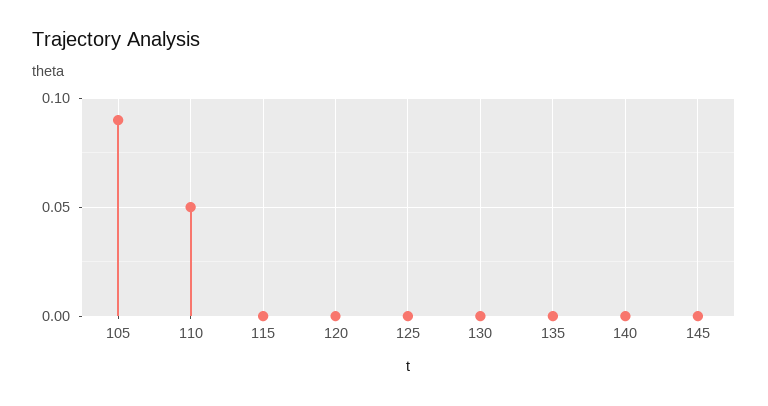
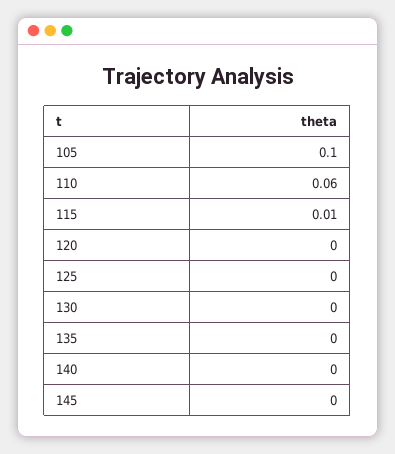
105: 0.09 -> 0.1
110: 0.05 -> 0.06
115: 0 -> 0.01

